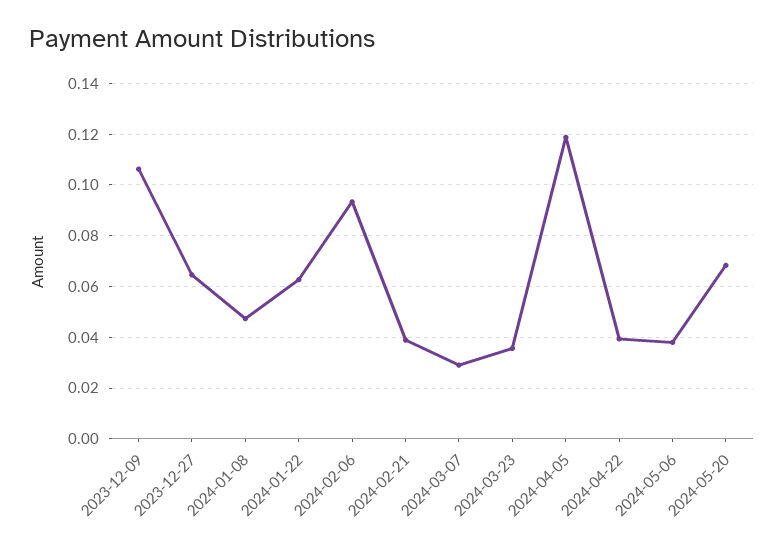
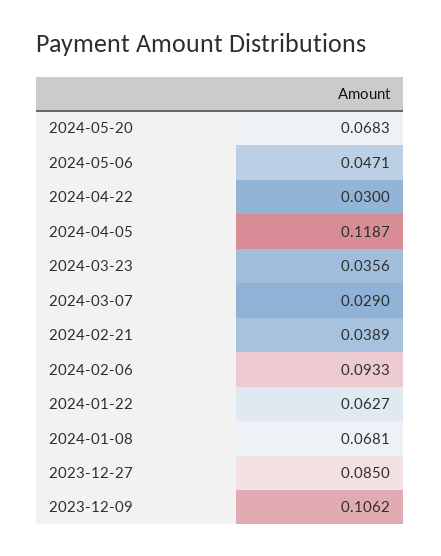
2023-12-27: 0.065 -> 0.085
2024-01-08: 0.0475 -> 0.0681
2024-04-22: 0.04 -> 0.03
2024-05-06: 0.0375 -> 0.0471

